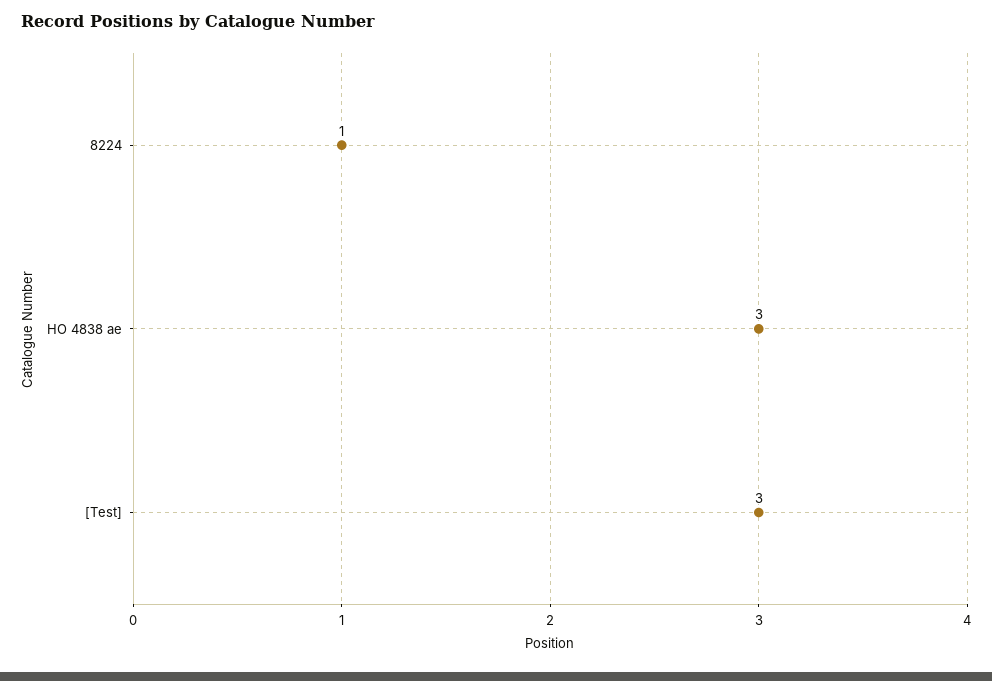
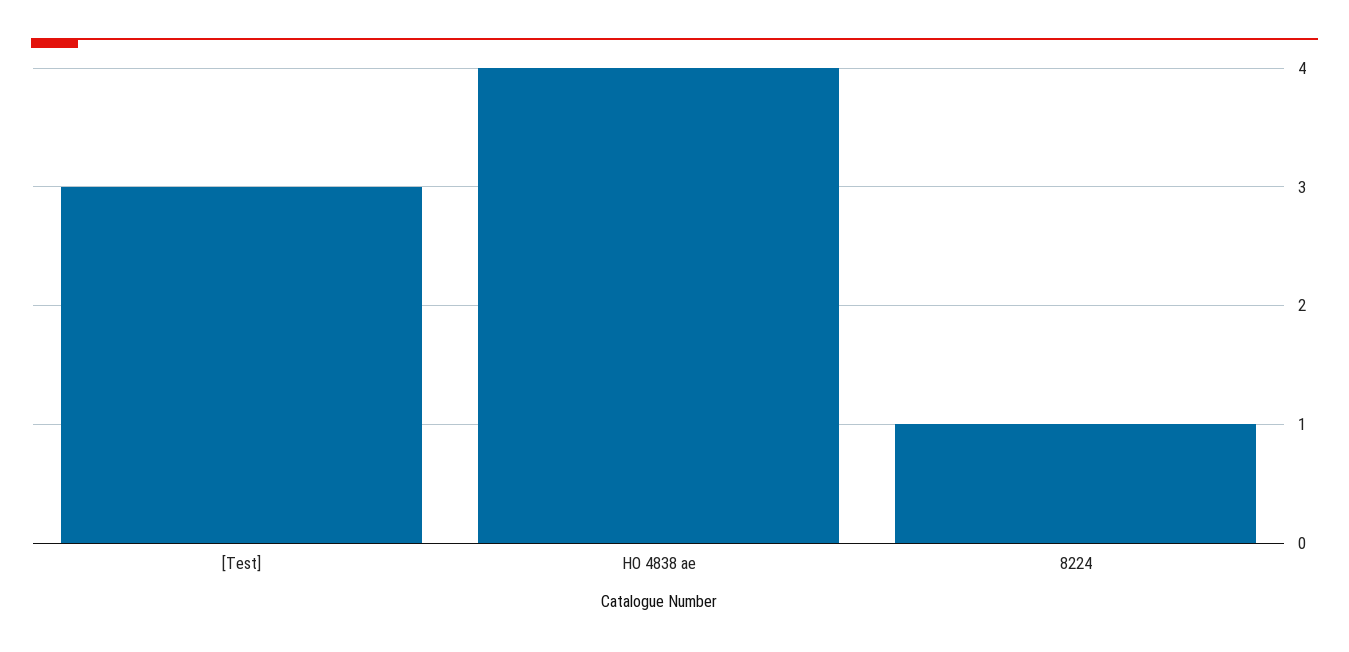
HO 4838 ae: 3 -> 4

